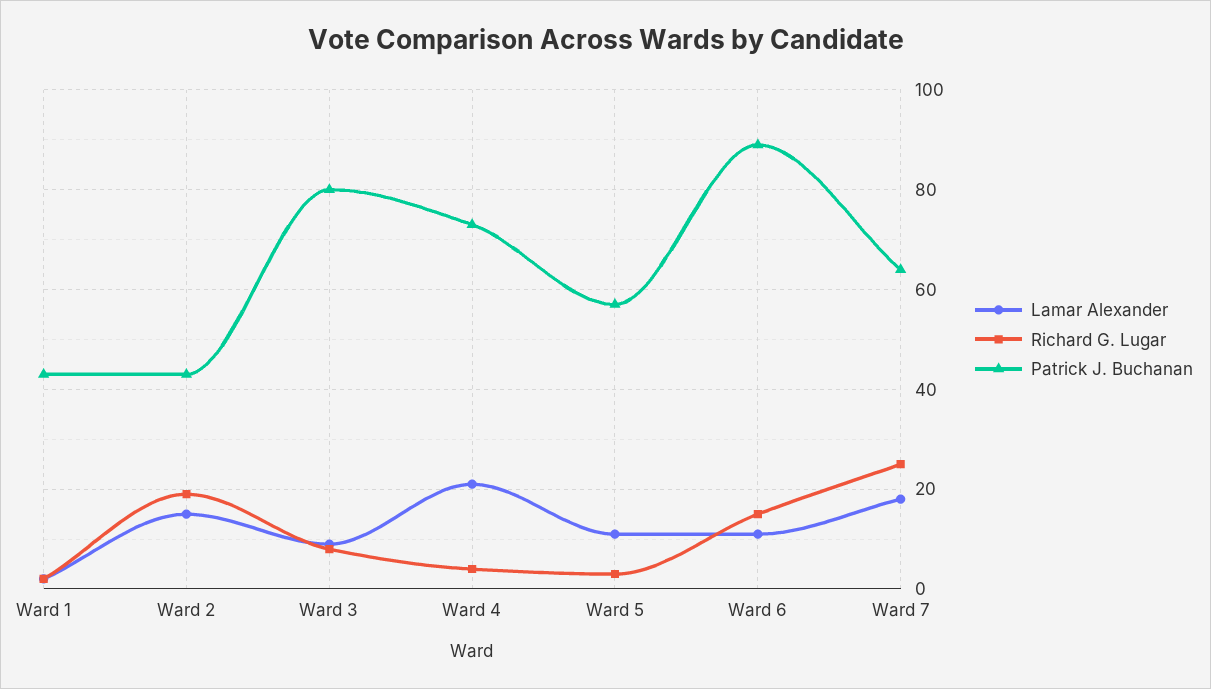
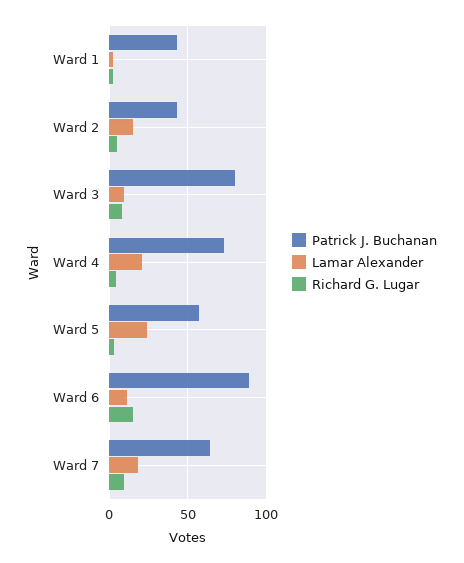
Richard G. Lugar, Ward 2: 20 -> 5
Lamar Alexander, Ward 5: 10 -> 25
Richard G. Lugar, Ward 7: 25 -> 10

